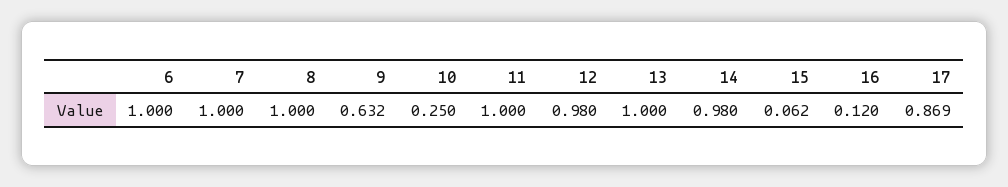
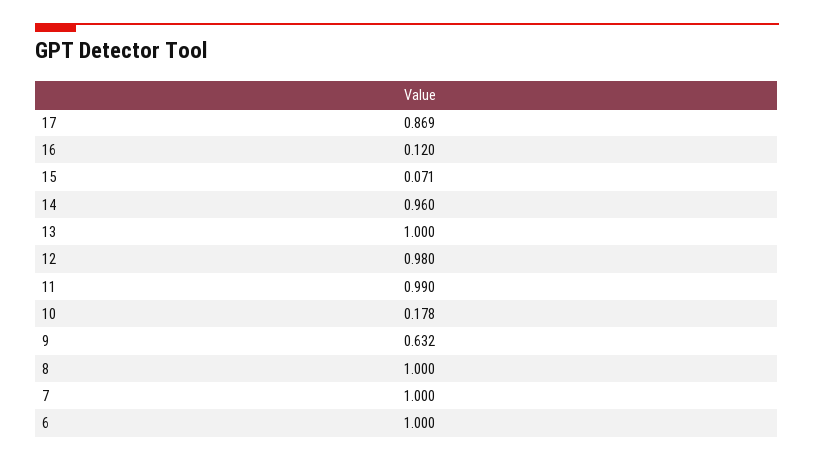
10: 0.25 -> 0.178
11: 1 -> 0.99
14: 0.98 -> 0.96
15: 0.062 -> 0.071

